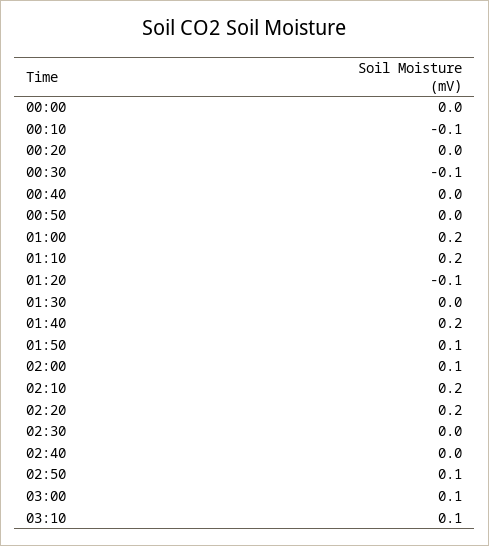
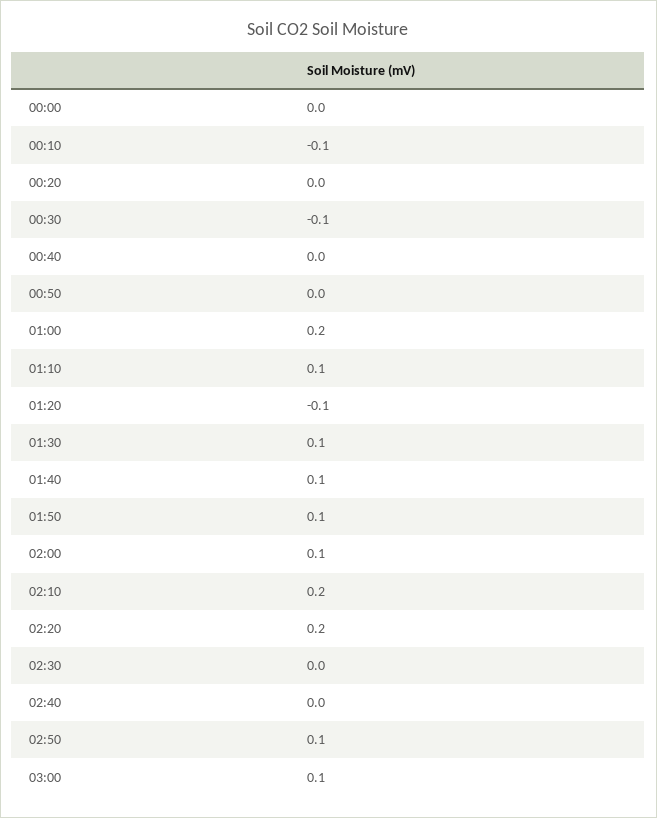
01:10: 0.2 -> 0.1
01:30: 0 -> 0.1
01:40: 0.2 -> 0.1
03:10: 0.1 -> none

